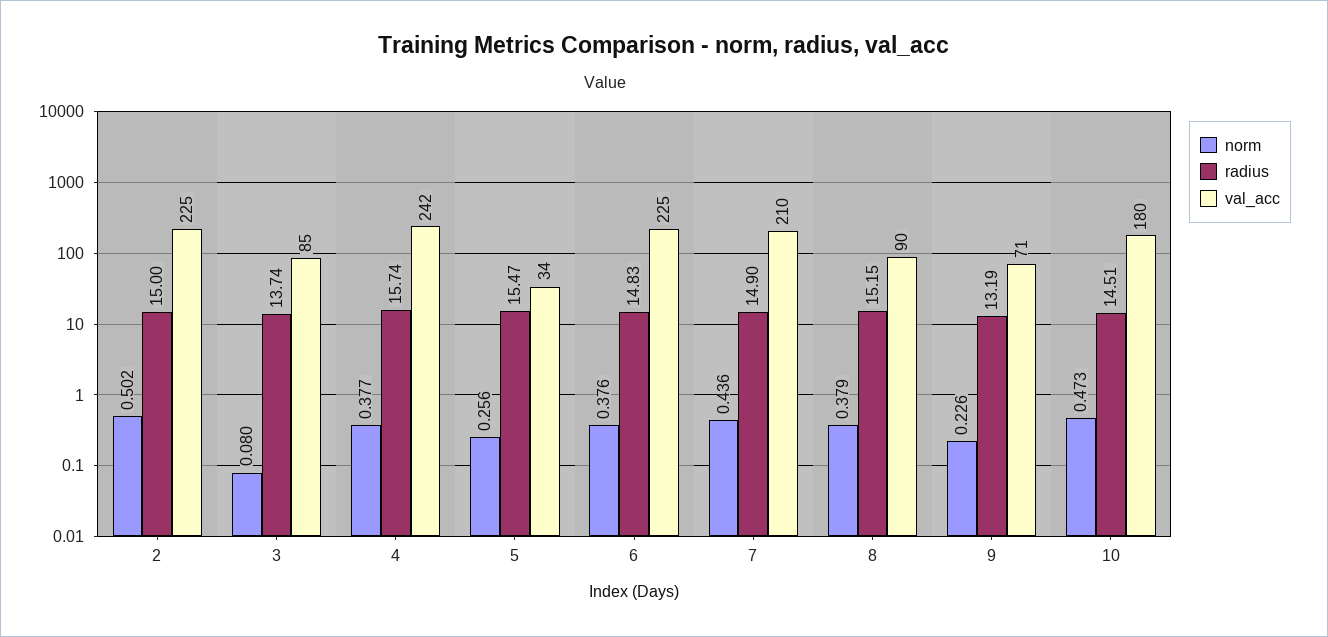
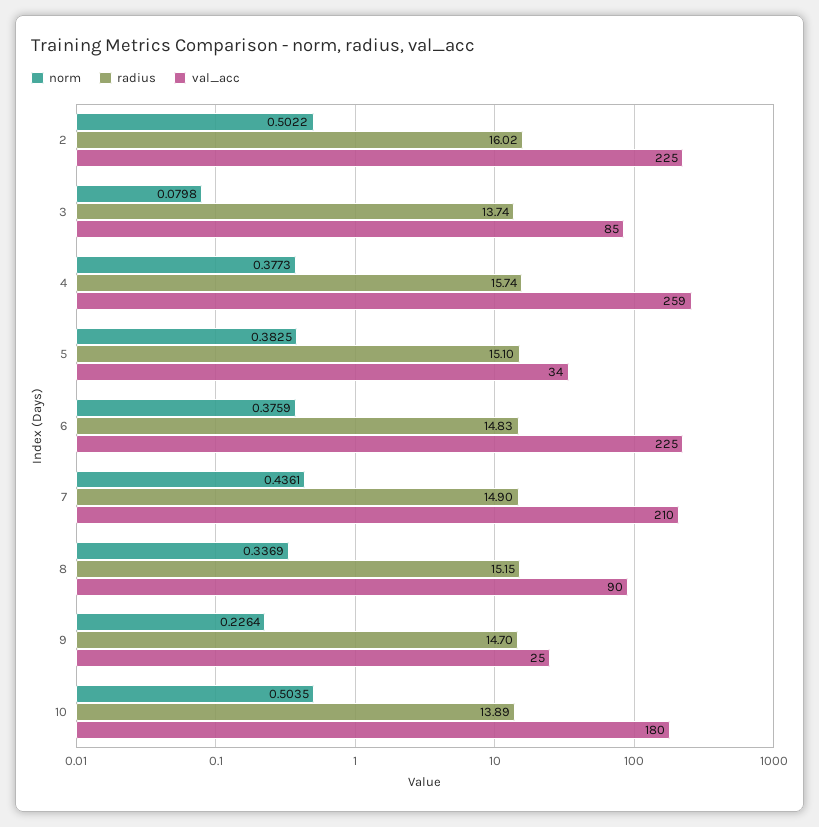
radius, 2: 15 -> 16.02
val_acc, 4: 242 -> 259
norm, 5: 0.256 -> 0.3825
radius, 5: 15.47 -> 15.1
norm, 8: 0.379 -> 0.3369
radius, 9: 13.19 -> 14.7
val_acc, 9: 71 -> 25
norm, 10: 0.473 -> 0.5035
radius, 10: 14.51 -> 13.89

